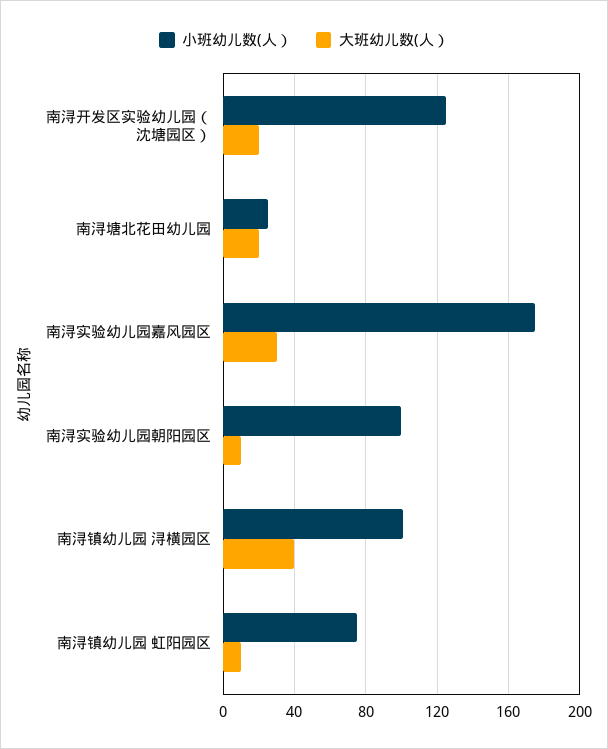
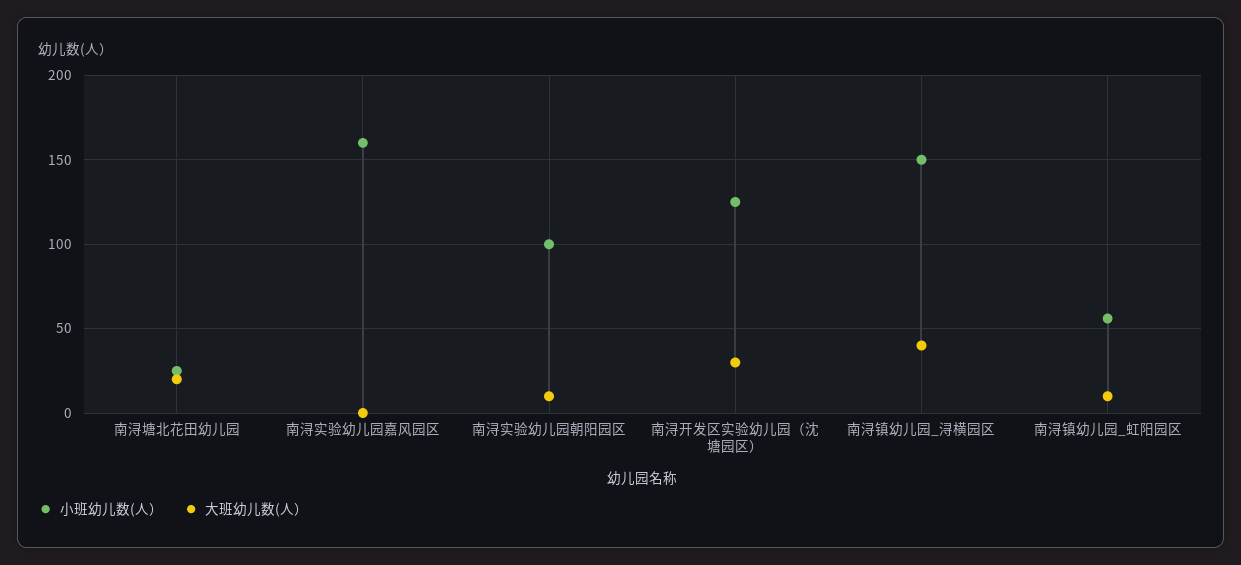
大班幼儿数(人）, 南浔开发区实验幼儿园（沈塘园区）: 20 -> 30
小班幼儿数(人）, 南浔实验幼儿园嘉风园区: 175 -> 160
大班幼儿数(人）, 南浔实验幼儿园嘉风园区: 30 -> 0
小班幼儿数(人）, 南浔镇幼儿园 浔横园区: 100 -> 150
小班幼儿数(人）, 南浔镇幼儿园 虹阳园区: 75 -> 55

